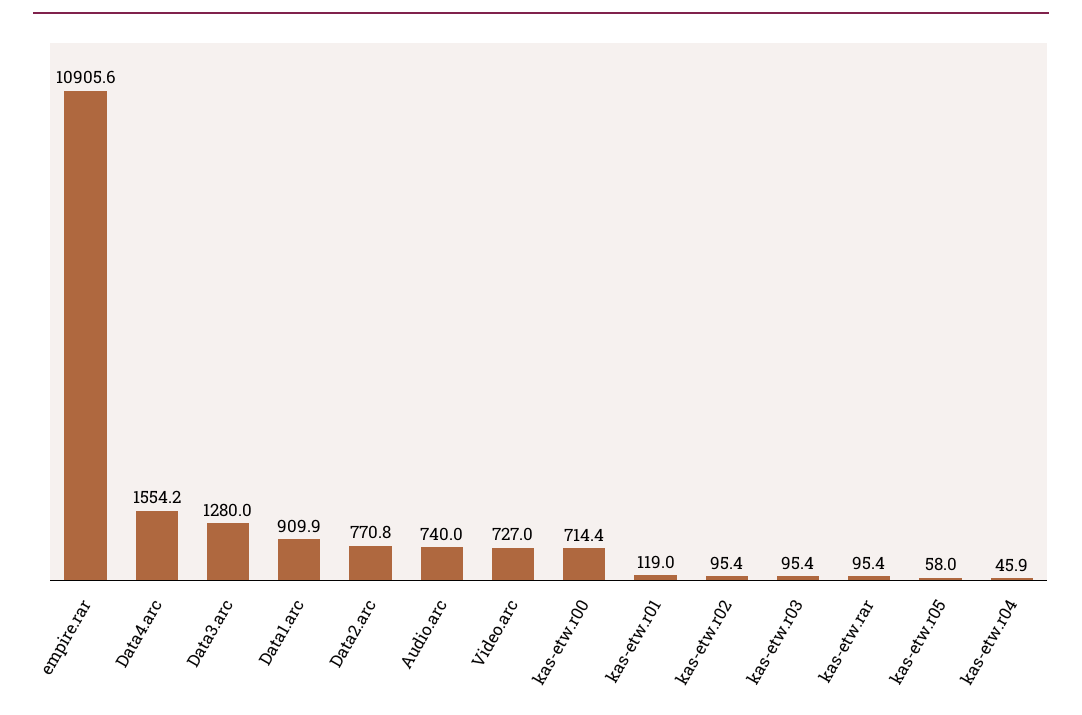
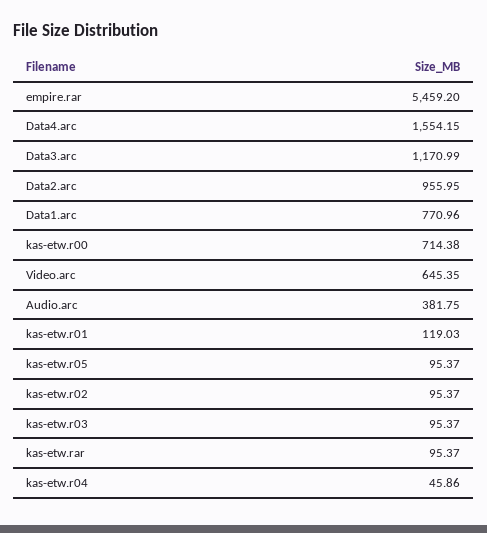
empire.rar: 10905.6 -> 5459.2
Data3.arc: 1280 -> 1170.99
Data1.arc: 909.9 -> 770.96
Data2.arc: 770.8 -> 955.95
Audio.arc: 740 -> 381.75
Video.arc: 727 -> 645.35
kas-etw.r05: 58 -> 95.37

